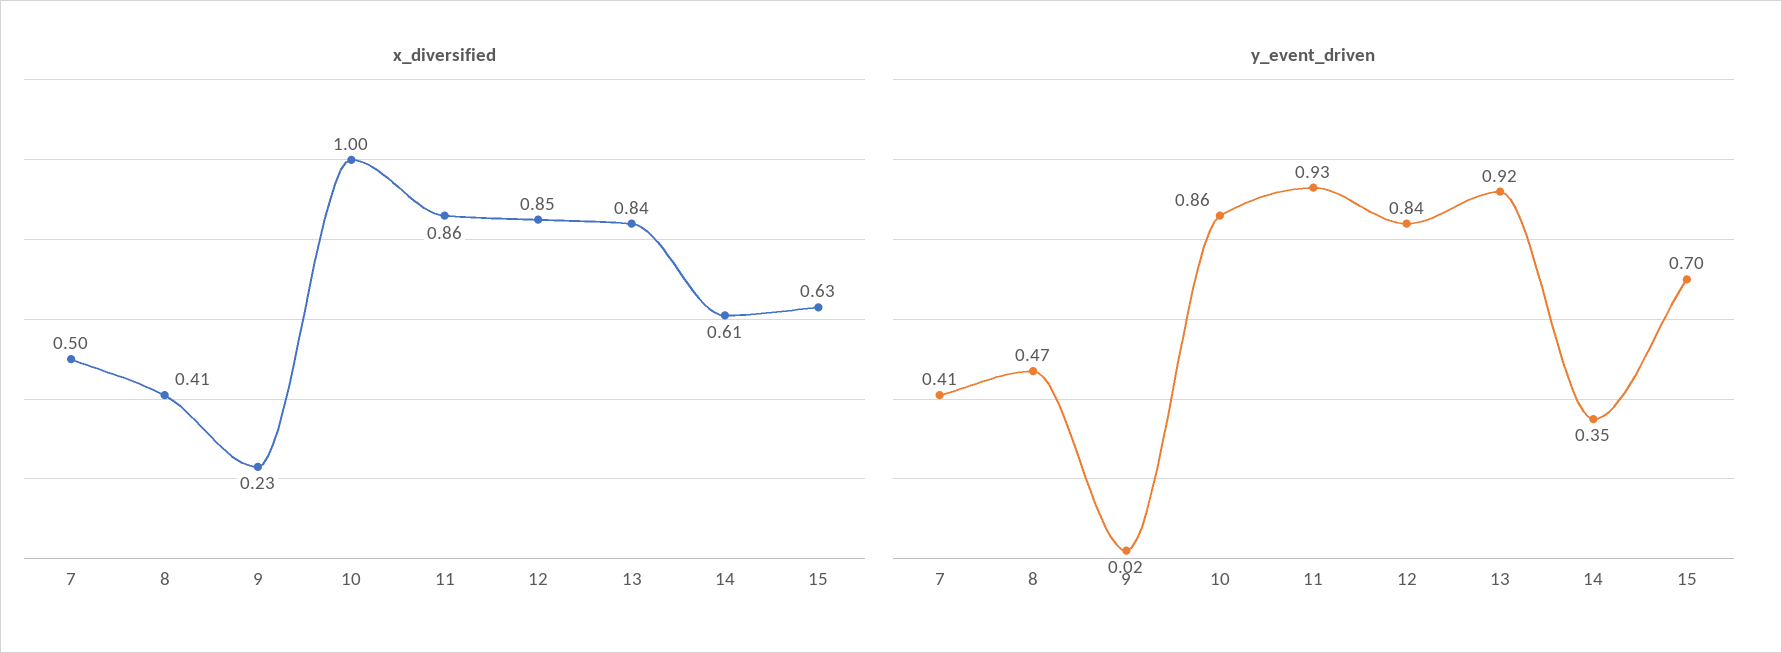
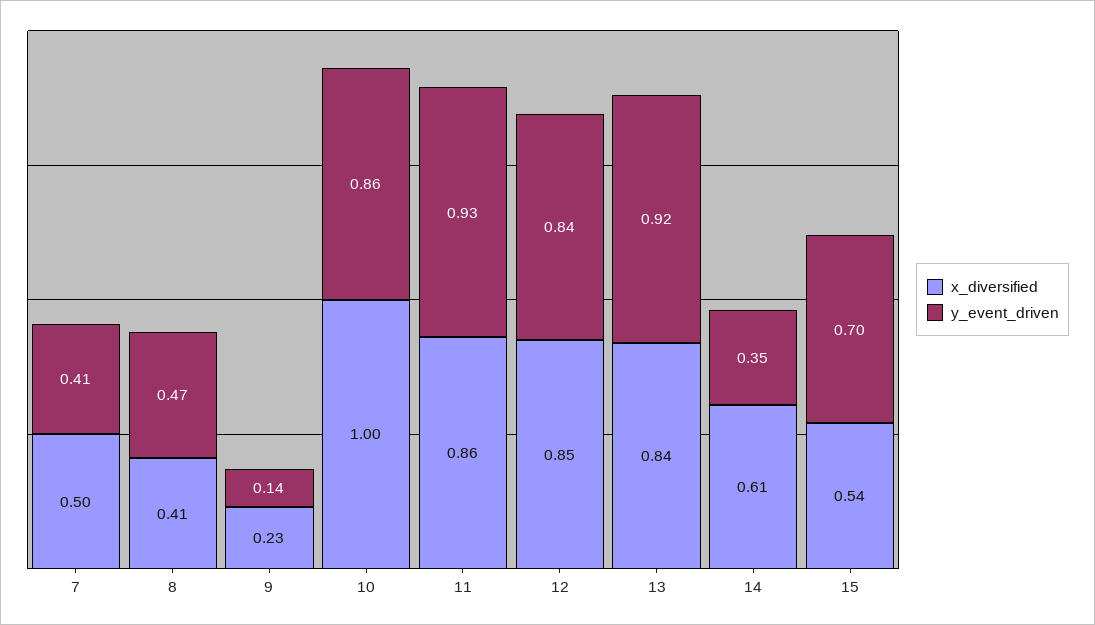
x_diversified, 15: 0.63 -> 0.54
y_event_driven, 9: 0.02 -> 0.14

